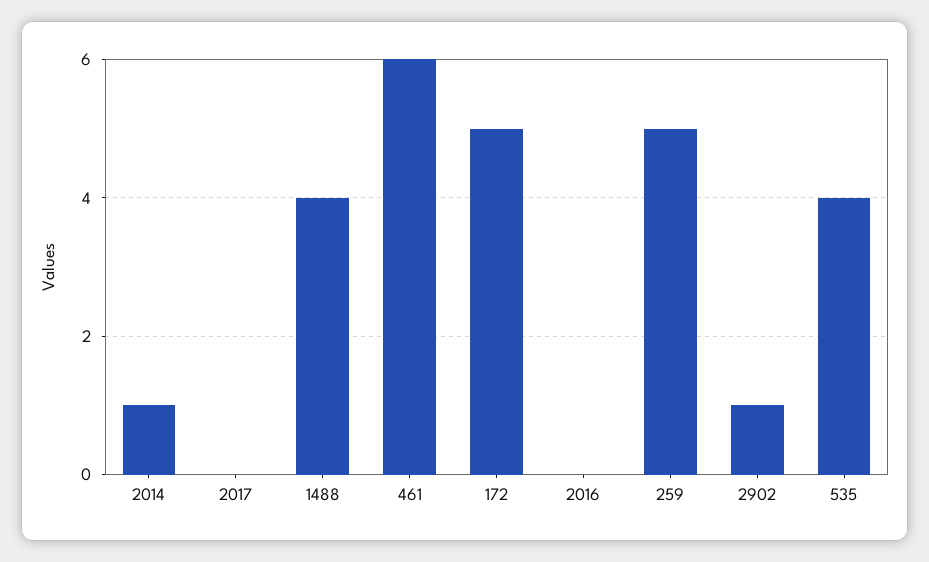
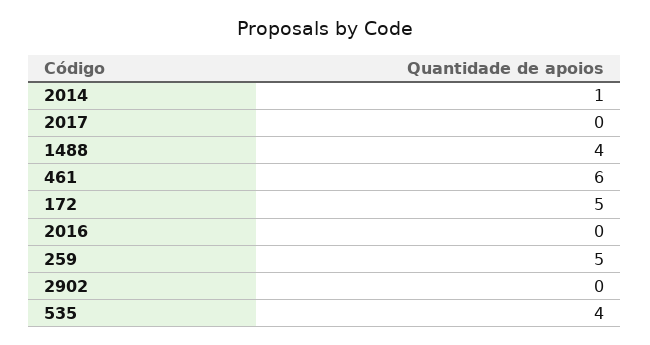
2902: 1 -> 0

